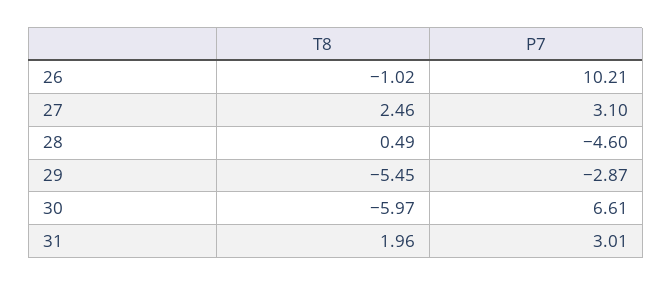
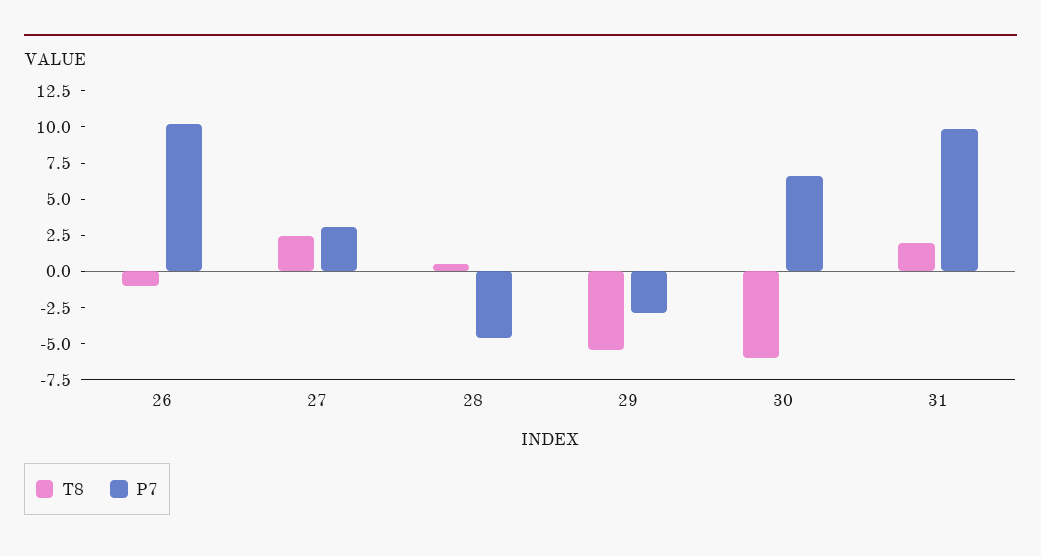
P7, 31: 3.01 -> 10

